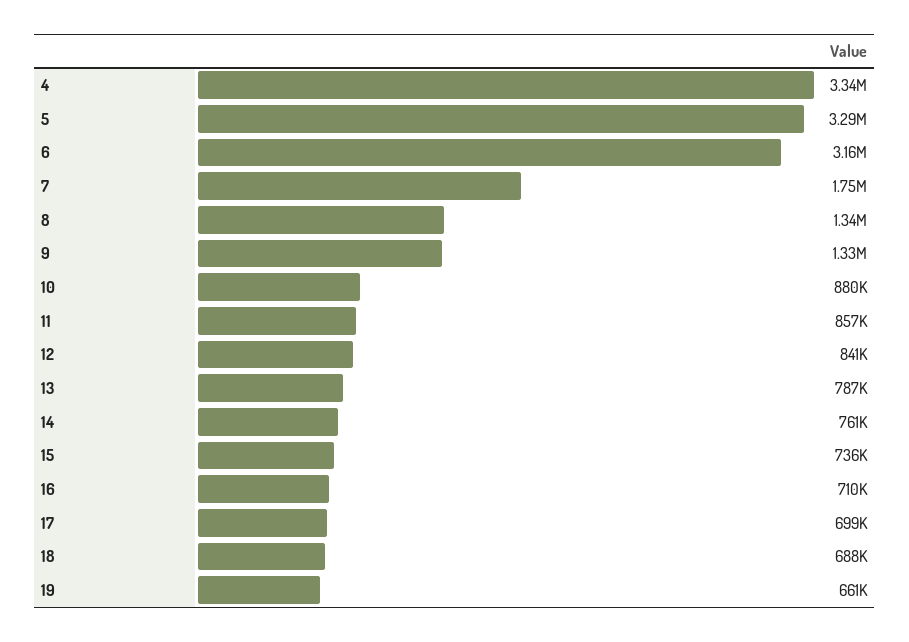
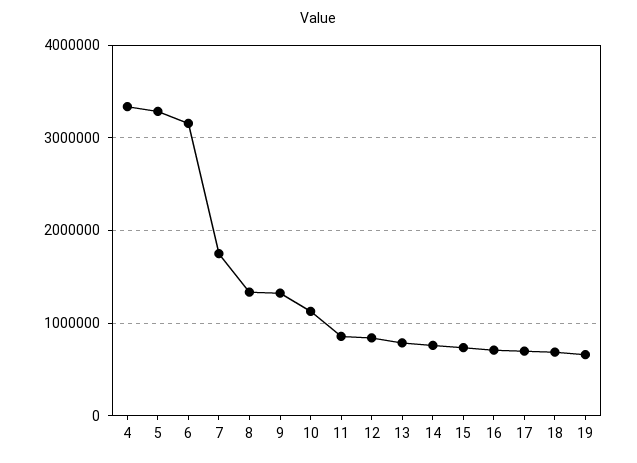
10: 880000 -> 1100000

